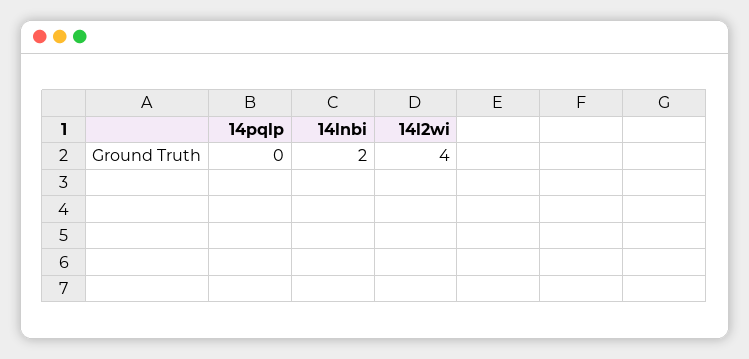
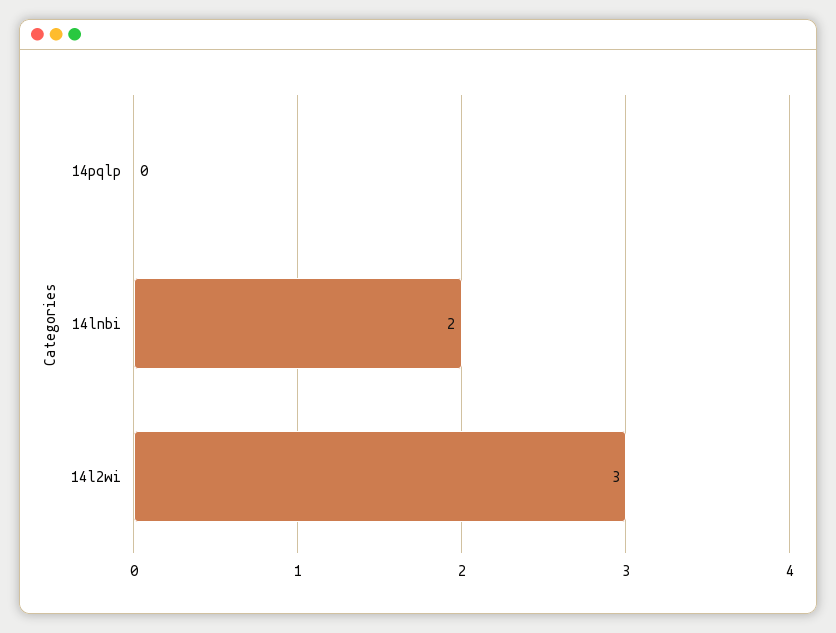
14l2wi: 4 -> 3

